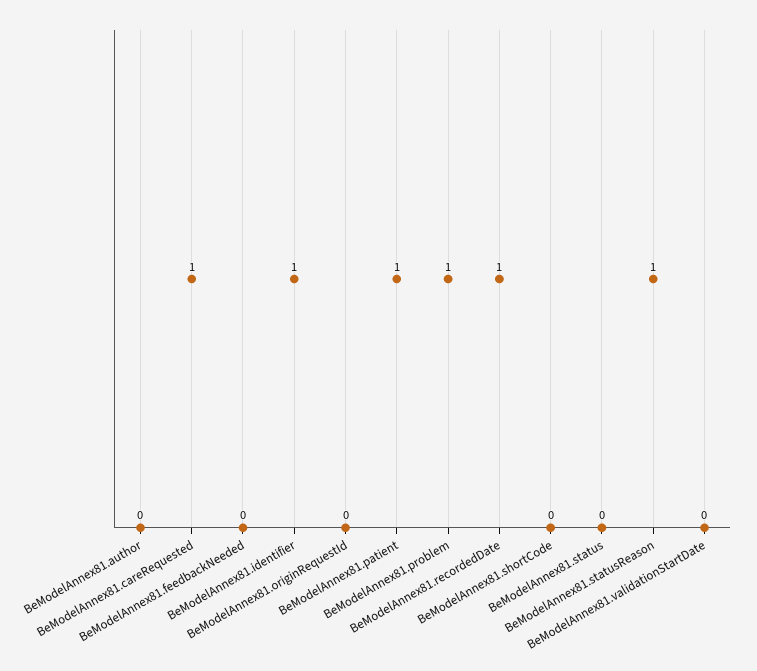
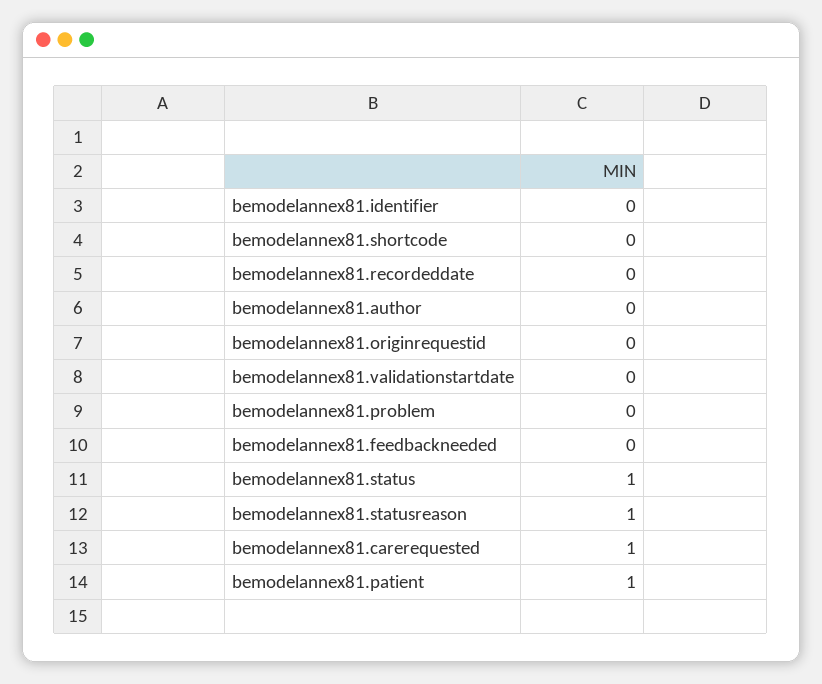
BeModelAnnex81.identifier: 1 -> 0
BeModelAnnex81.problem: 1 -> 0
BeModelAnnex81.recordedDate: 1 -> 0
BeModelAnnex81.status: 0 -> 1

